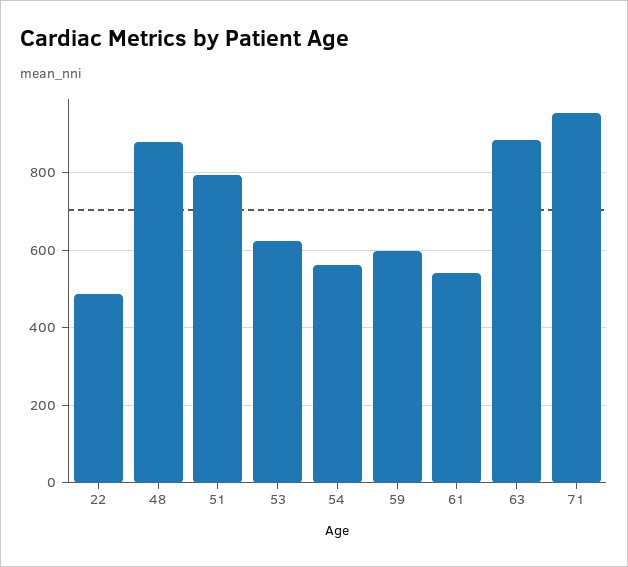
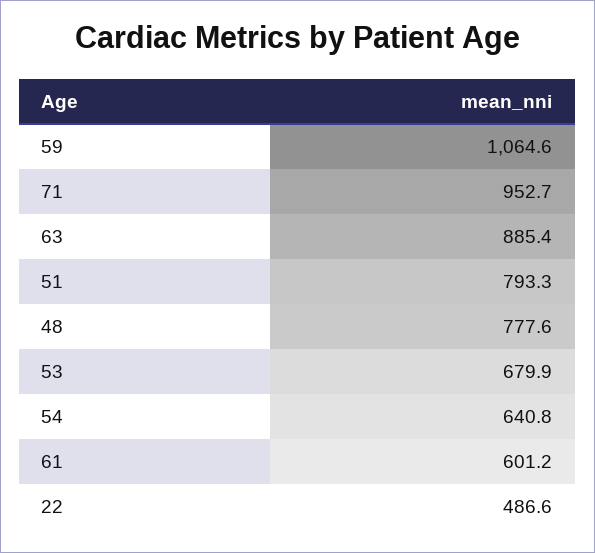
48: 880 -> 777.6
53: 620 -> 679.9
54: 560 -> 640.8
59: 600 -> 1064.6
61: 540 -> 601.2

